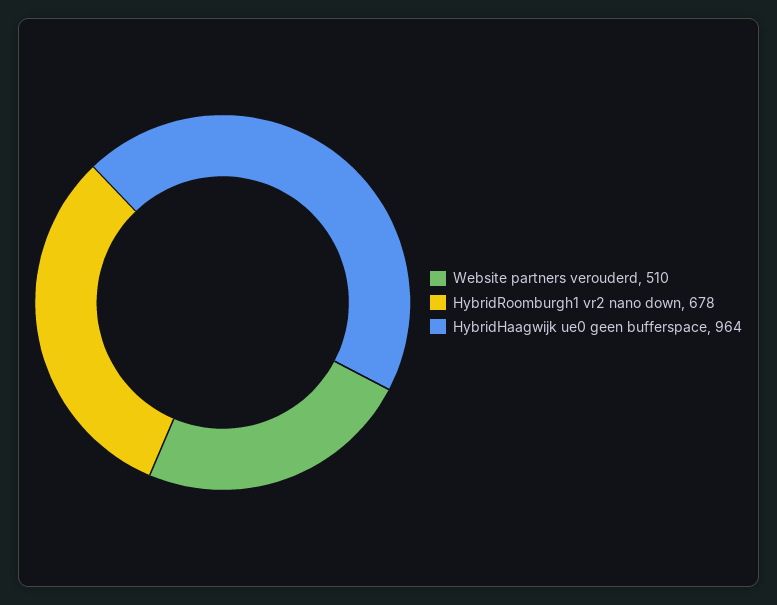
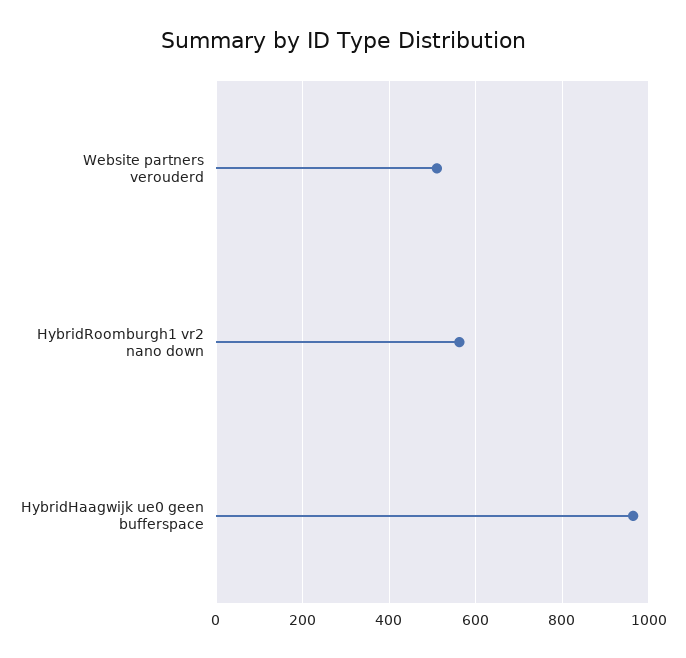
HybridRoomburgh1 vr2 nano down: 678 -> 560

